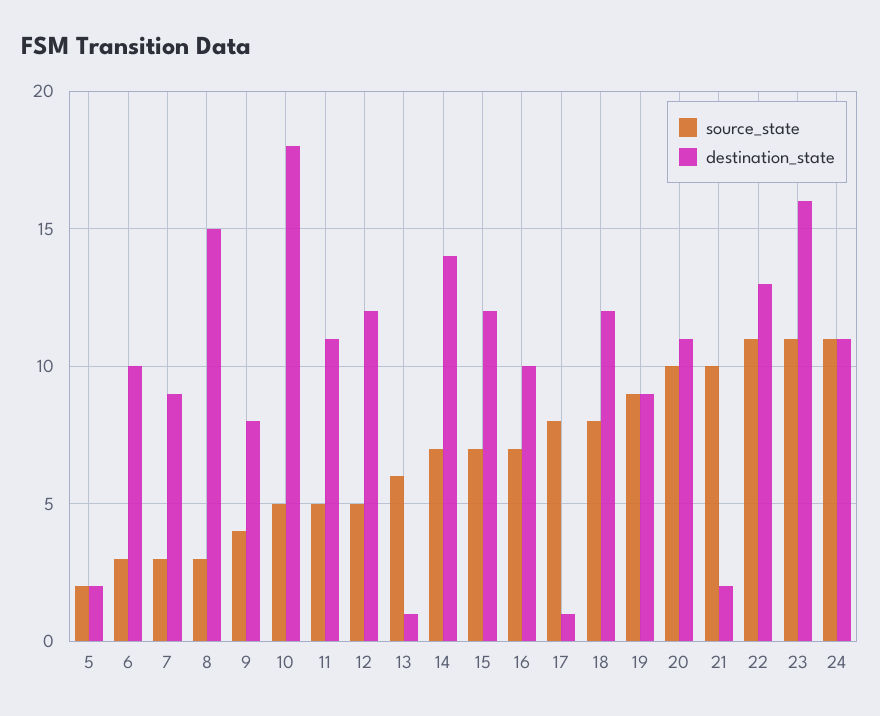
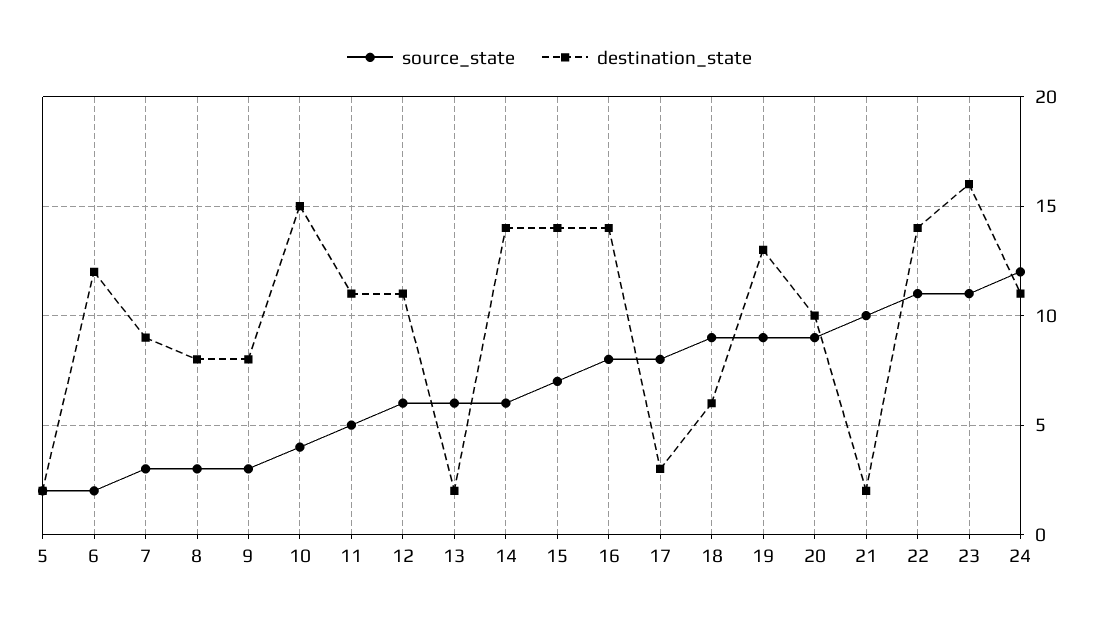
source_state, 6: 3 -> 2
destination_state, 6: 10 -> 12
destination_state, 8: 15 -> 8
source_state, 9: 4 -> 3
source_state, 10: 5 -> 4
destination_state, 10: 18 -> 15
source_state, 12: 5 -> 6
destination_state, 12: 12 -> 11
destination_state, 13: 1 -> 2
source_state, 14: 7 -> 6
destination_state, 15: 12 -> 14
source_state, 16: 7 -> 8
destination_state, 16: 10 -> 14
destination_state, 17: 1 -> 3
source_state, 18: 8 -> 9
destination_state, 18: 12 -> 6
destination_state, 19: 9 -> 13
source_state, 20: 10 -> 9
destination_state, 20: 11 -> 10
destination_state, 22: 13 -> 14
source_state, 24: 11 -> 12

